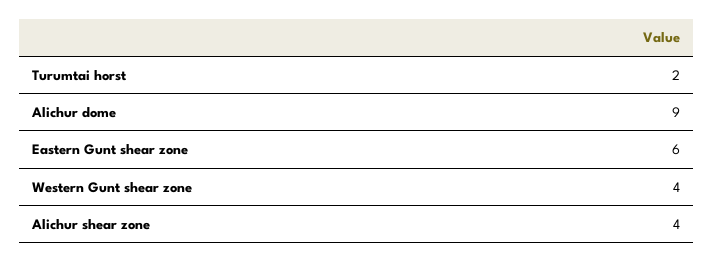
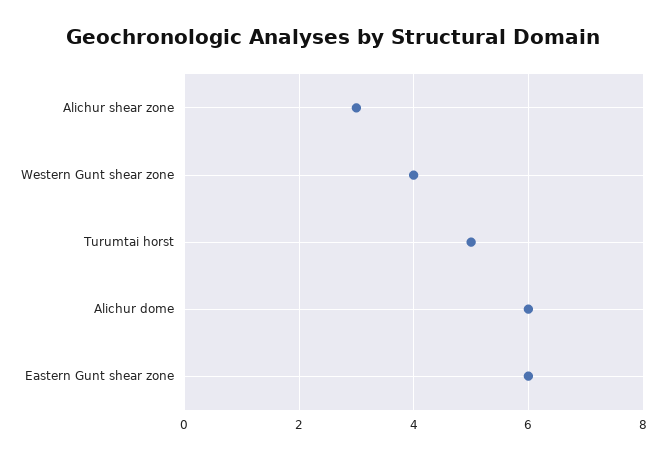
Turumtai horst: 2 -> 5
Alichur dome: 9 -> 6
Alichur shear zone: 4 -> 3

